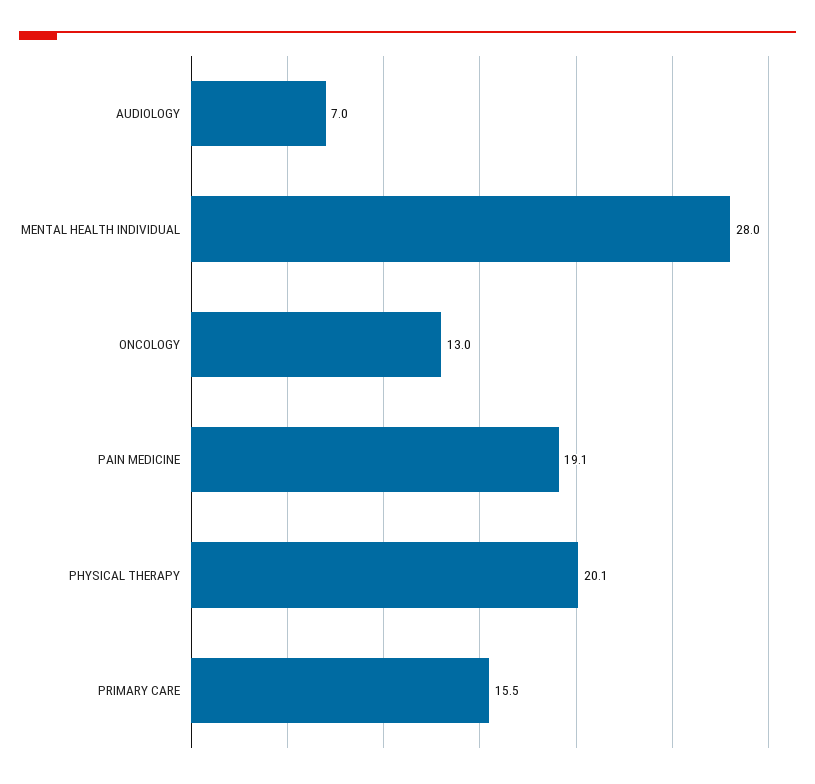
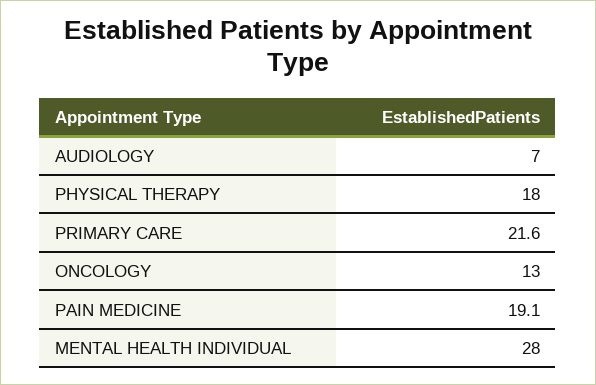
PHYSICAL THERAPY: 20.1 -> 18
PRIMARY CARE: 15.5 -> 21.6

